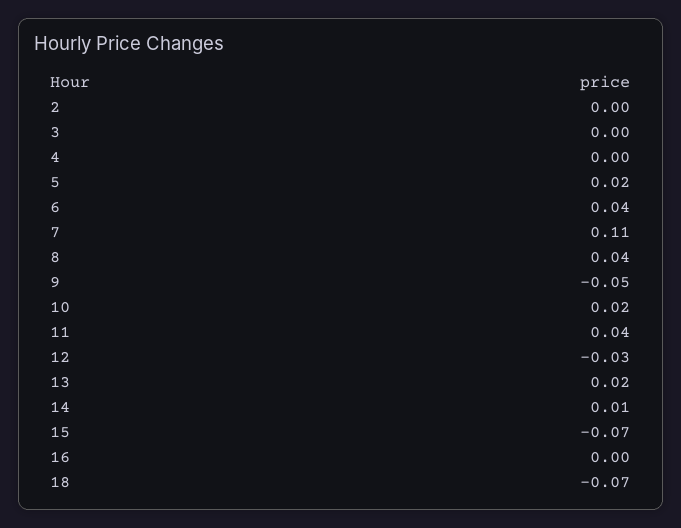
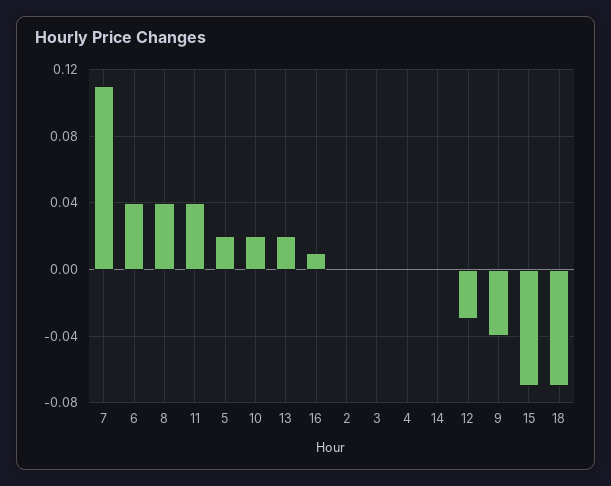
9: -0.05 -> -0.04
14: 0.01 -> 0
16: 0 -> 0.01

